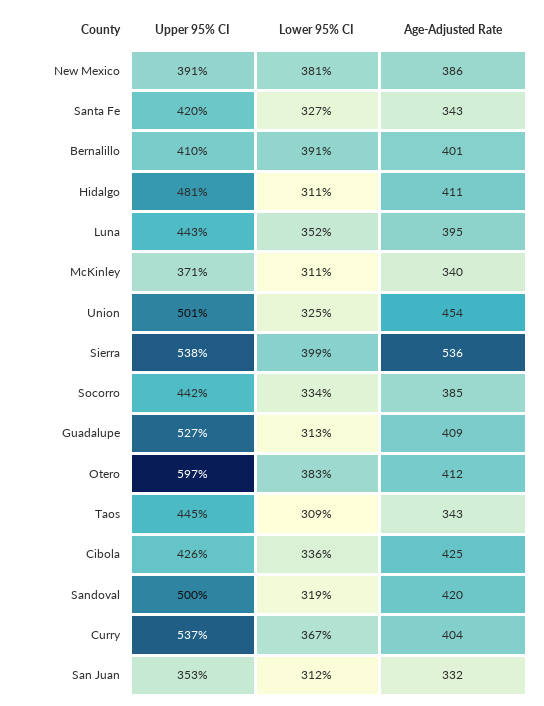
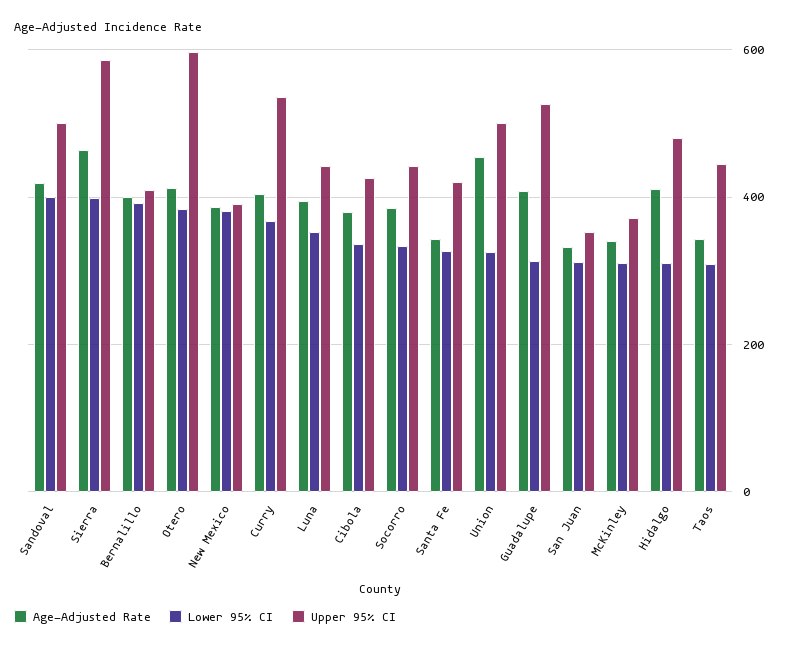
Upper 95% CI, Sierra: 538 -> 580
Age-Adjusted Rate, Sierra: 536 -> 460
Age-Adjusted Rate, Cibola: 425 -> 380
Lower 95% CI, Sandoval: 319 -> 400

